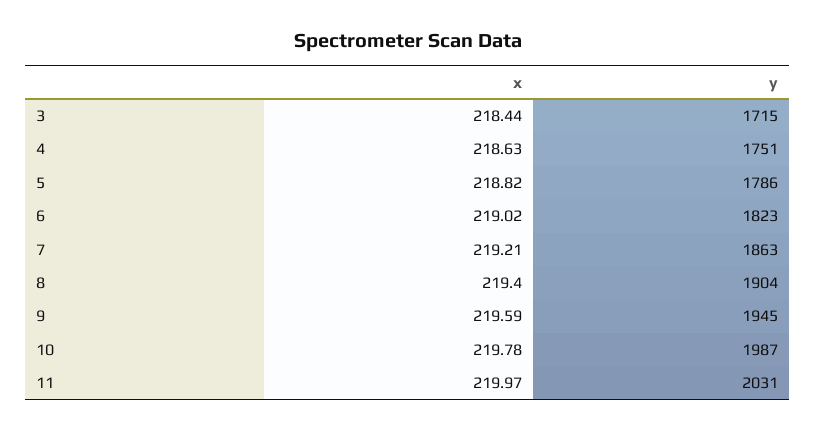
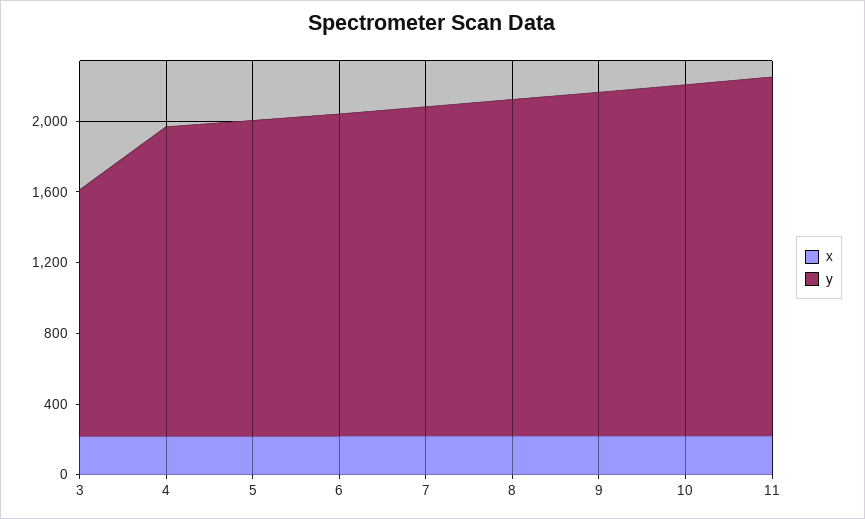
y, 3: 1715 -> 1400

